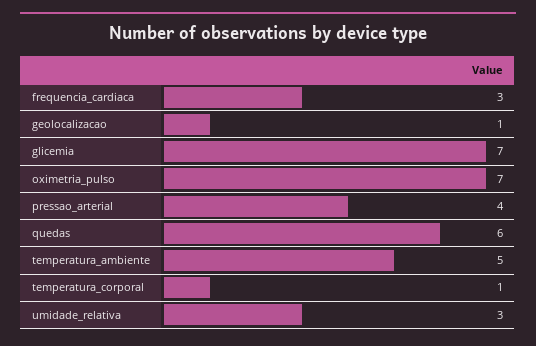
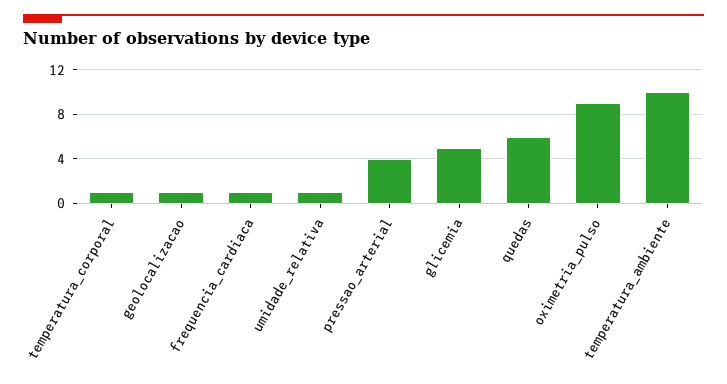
frequencia_cardiaca: 3 -> 1
glicemia: 7 -> 5
oximetria_pulso: 7 -> 9
temperatura_ambiente: 5 -> 10
umidade_relativa: 3 -> 1

